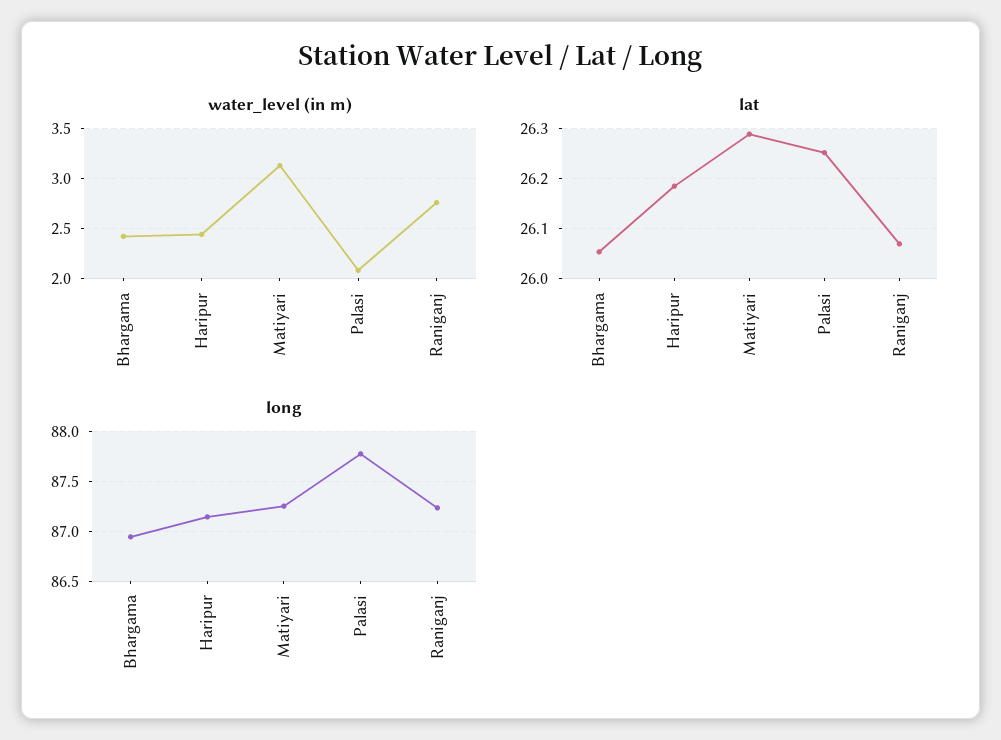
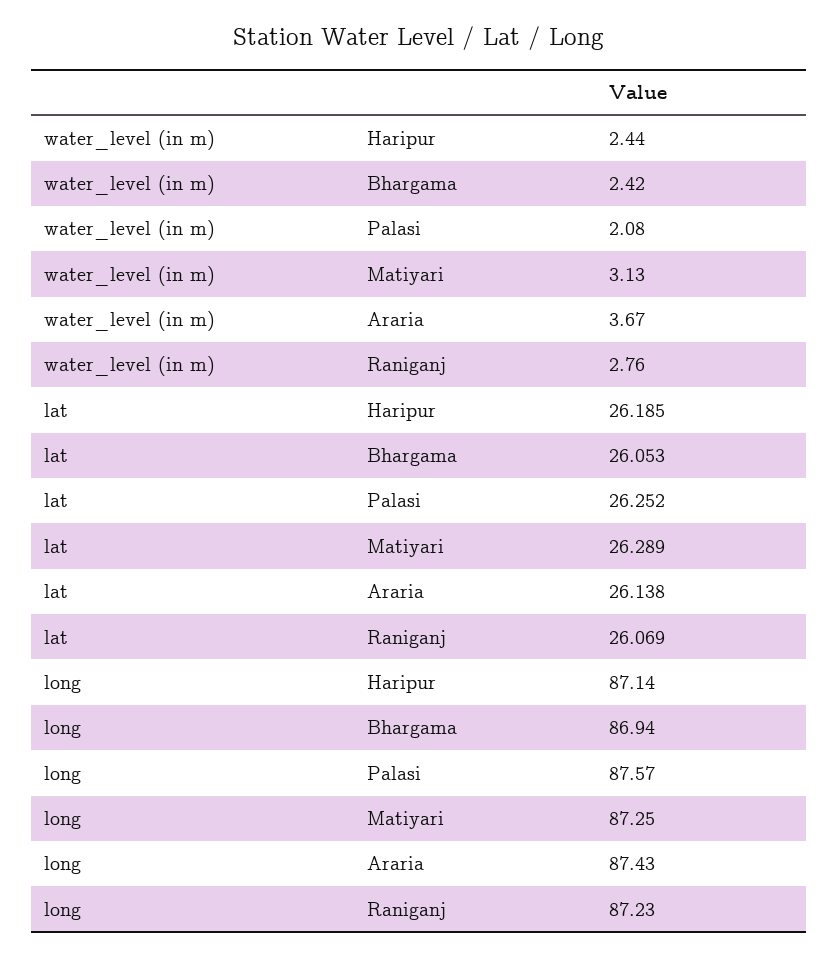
long, Palasi: 87.8 -> 87.57
water_level (in m), Araria: none -> 3.67
lat, Araria: none -> 26.138
long, Araria: none -> 87.43

